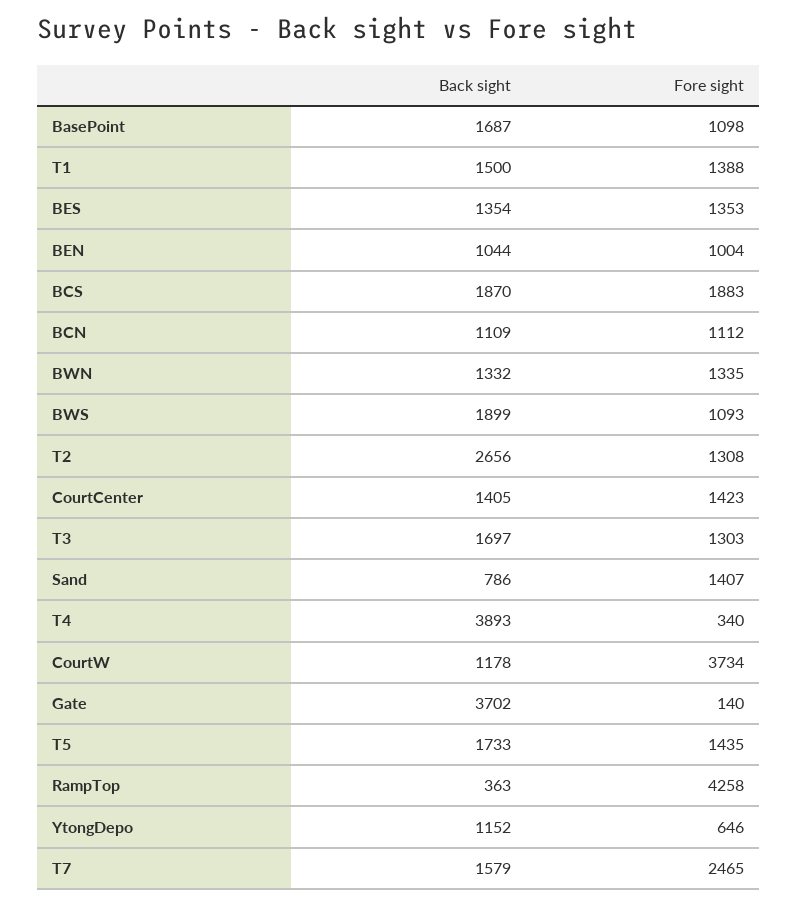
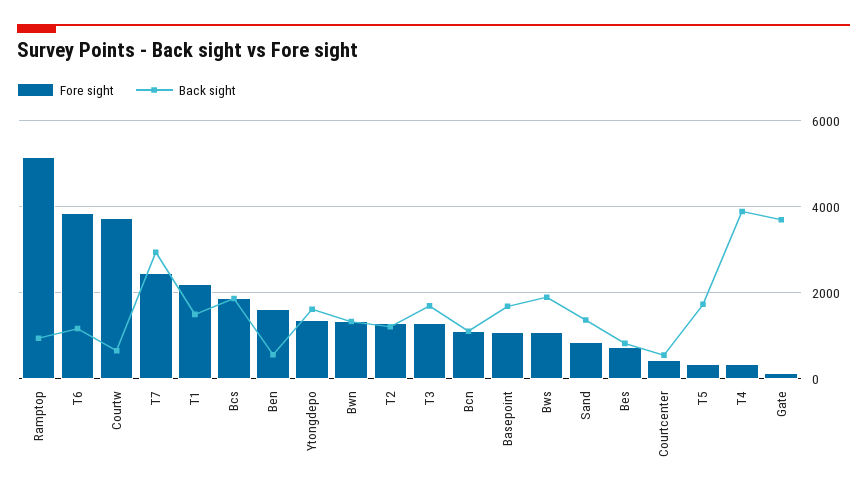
Fore sight, T1: 1388 -> 2200
Back sight, BES: 1354 -> 800
Fore sight, BES: 1353 -> 800
Back sight, BEN: 1044 -> 600
Fore sight, BEN: 1004 -> 1600
Back sight, T2: 2656 -> 1200
Back sight, CourtCenter: 1405 -> 600
Fore sight, CourtCenter: 1423 -> 400
Back sight, Sand: 786 -> 1400
Fore sight, Sand: 1407 -> 800
Back sight, CourtW: 1178 -> 600
Fore sight, T5: 1435 -> 400
Back sight, RampTop: 363 -> 1000
Fore sight, RampTop: 4258 -> 5200
Back sight, YtongDepo: 1152 -> 1600
Fore sight, YtongDepo: 646 -> 1400
Back sight, T7: 1579 -> 3000
Fore sight, T6: none -> 3800
Back sight, T6: none -> 1200

